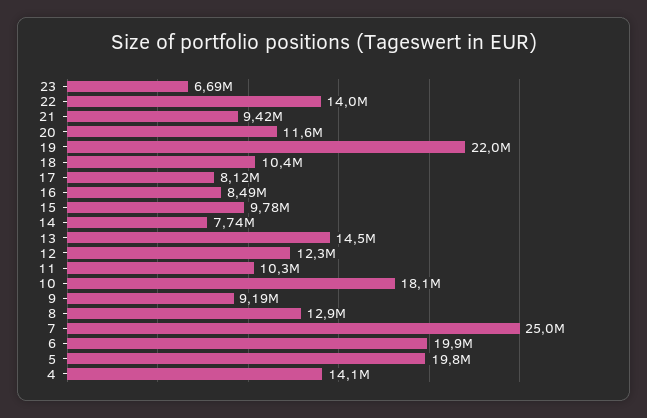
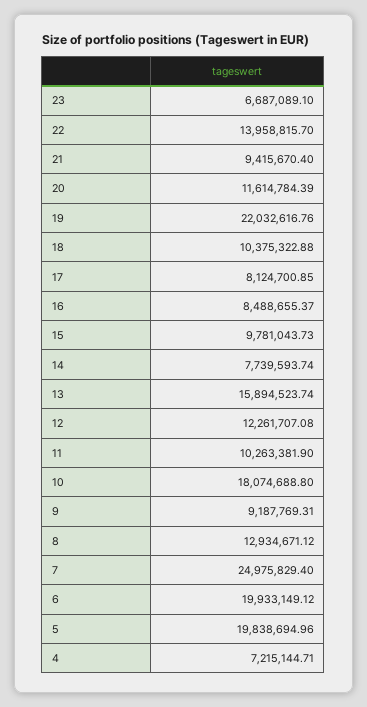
13: 14500000 -> 15894523.74
4: 14100000 -> 7215144.71

